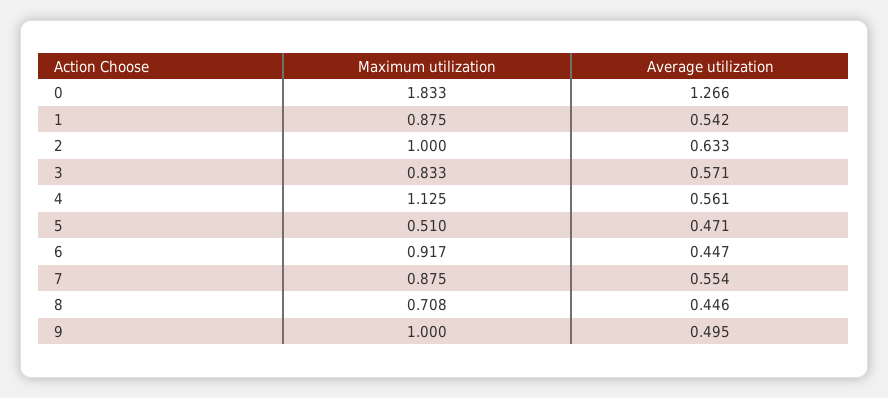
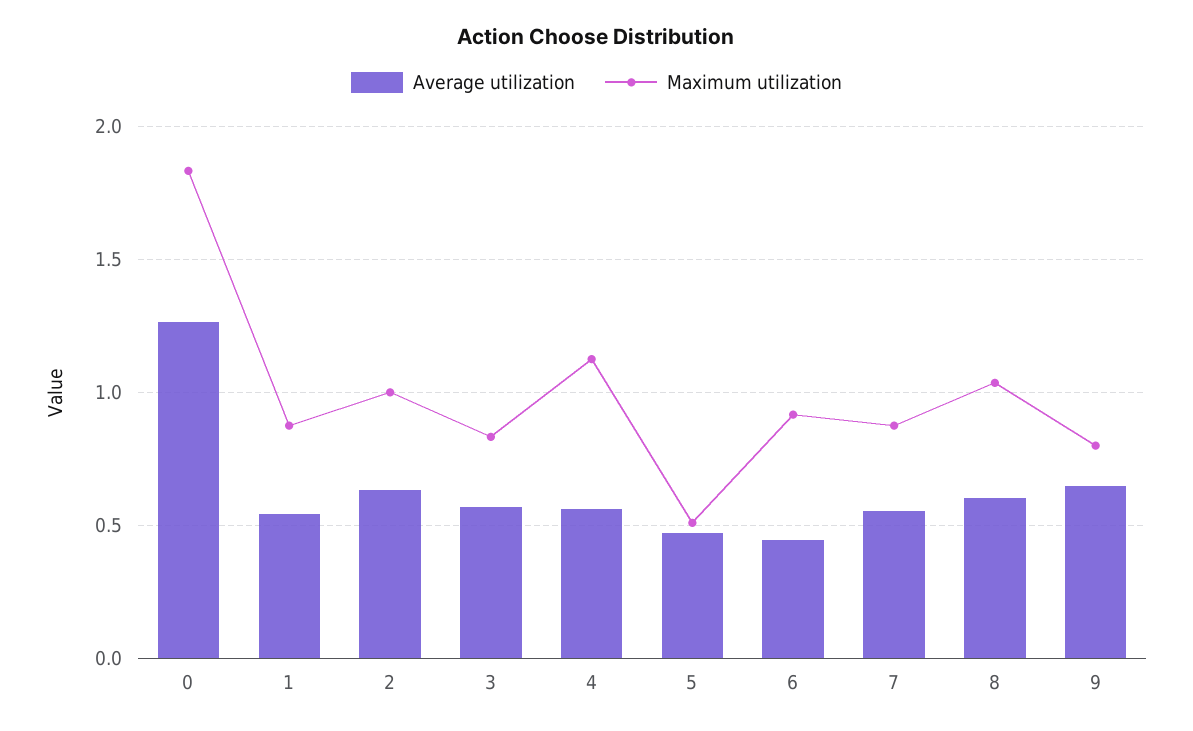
Maximum utilization, 8: 0.708 -> 1.05
Average utilization, 8: 0.446 -> 0.6
Maximum utilization, 9: 1 -> 0.8
Average utilization, 9: 0.495 -> 0.65

